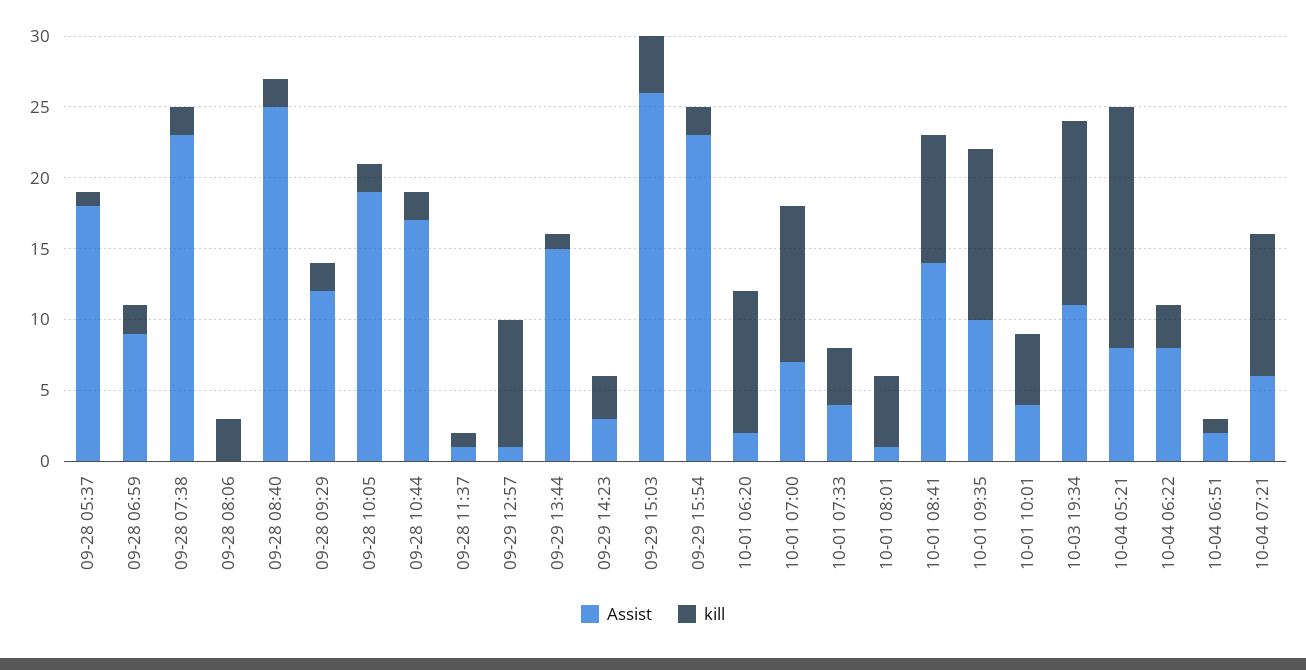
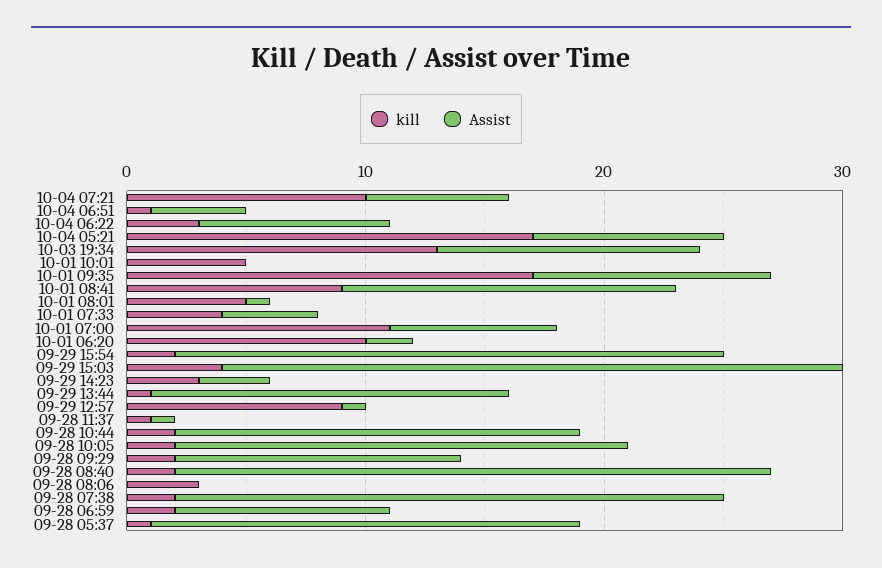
kill, 10-01 09:35: 12 -> 17
Assist, 10-01 10:01: 4 -> 0
Assist, 10-04 06:51: 2 -> 4

